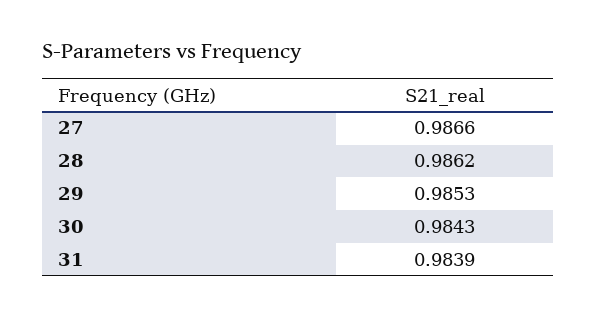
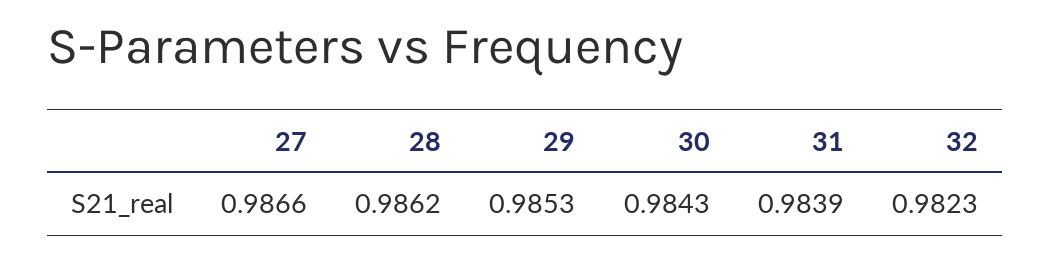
32: none -> 0.9823

